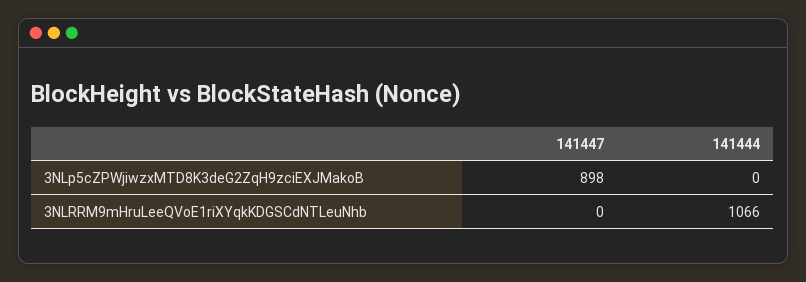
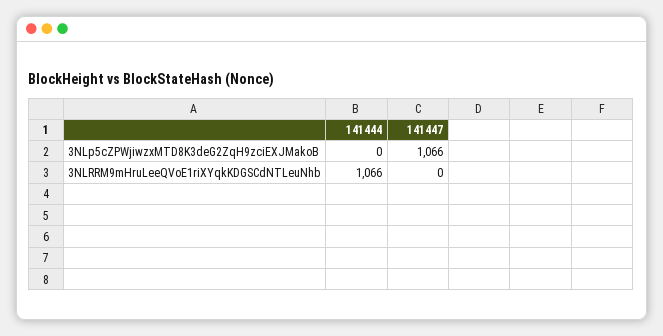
141447, 3NLp5cZPWjiwzxMTD8K3deG2ZqH9zciEXJMakoB: 898 -> 1066

